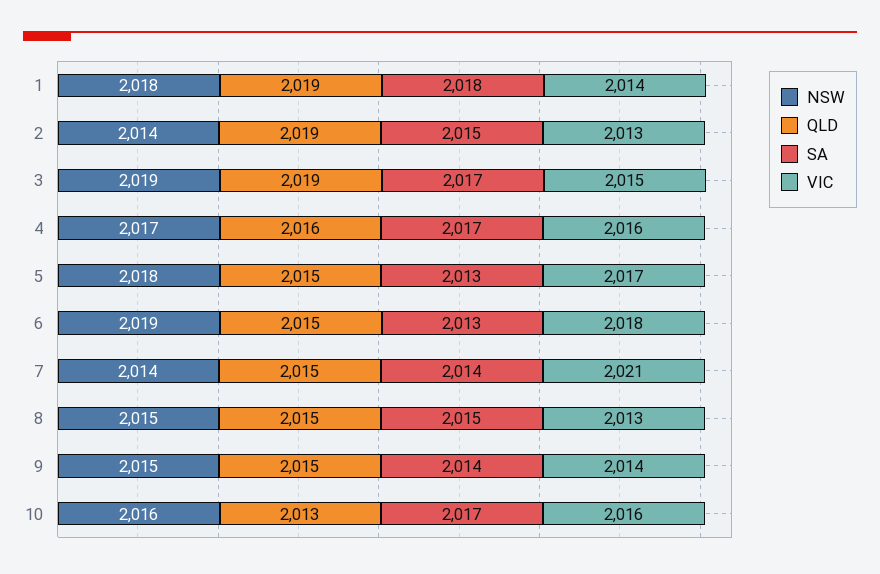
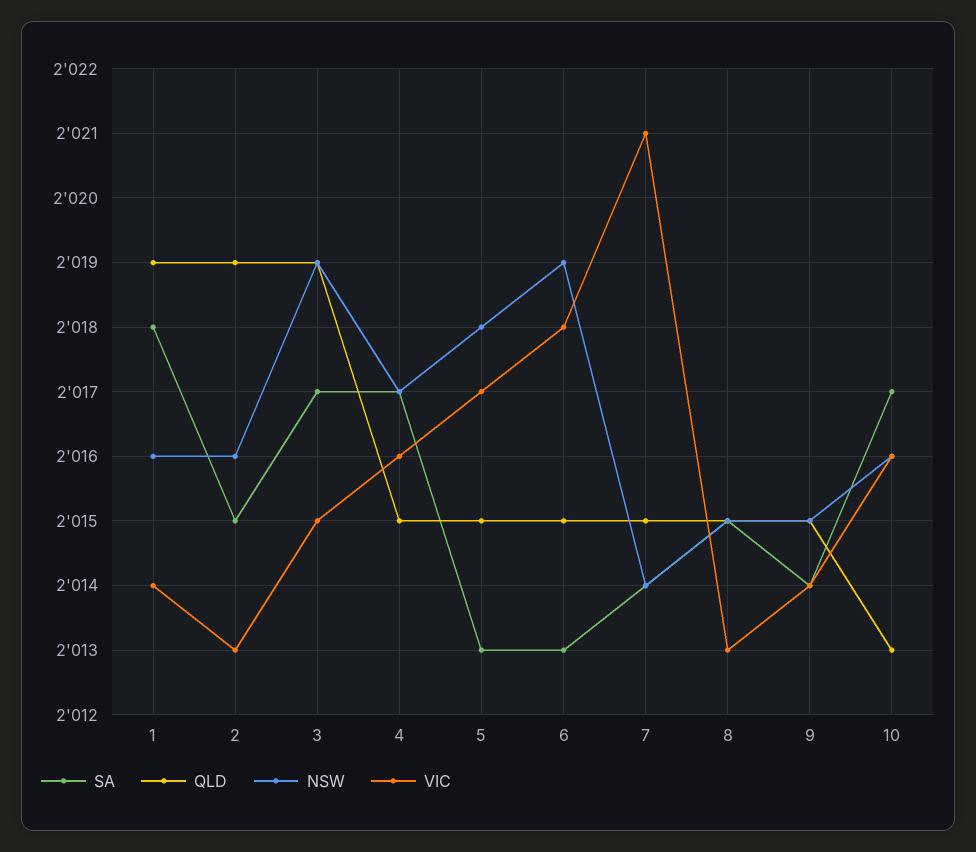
NSW, 1: 2018 -> 2016
NSW, 2: 2014 -> 2016
QLD, 4: 2016 -> 2015

